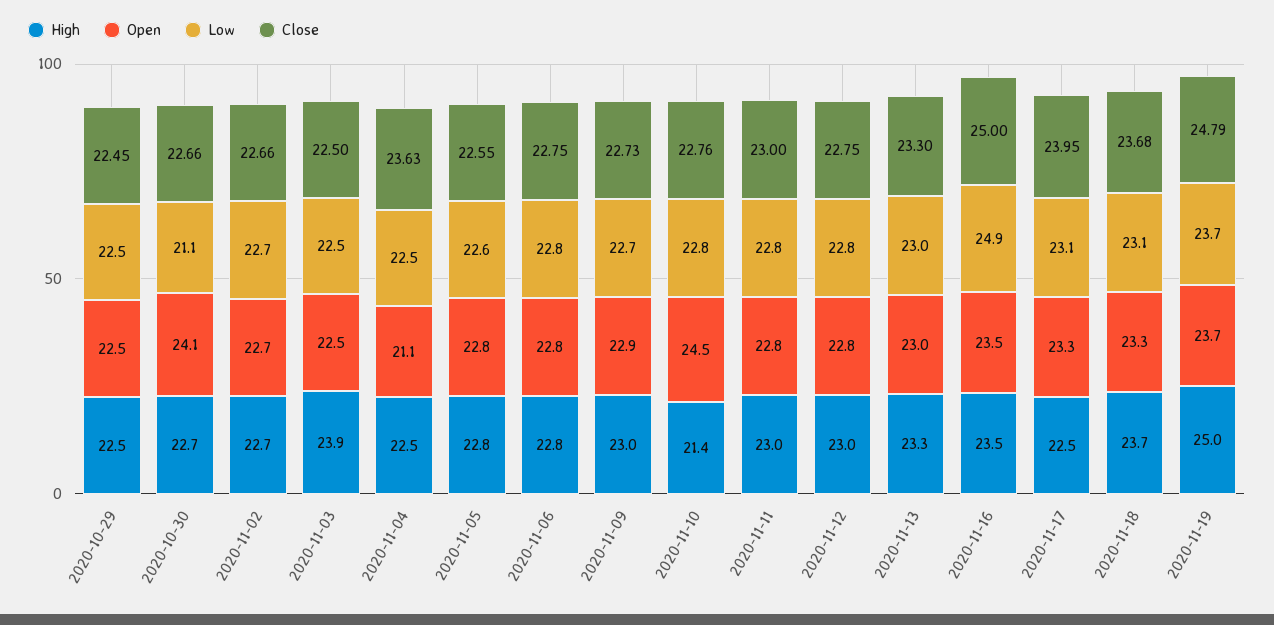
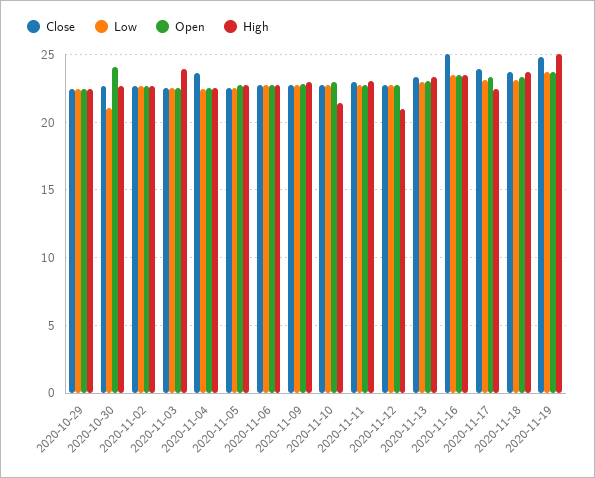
Open, 2020-11-04: 21.1 -> 22.5
Open, 2020-11-10: 24.5 -> 23
High, 2020-11-12: 23 -> 21
Low, 2020-11-16: 24.9 -> 23.5

